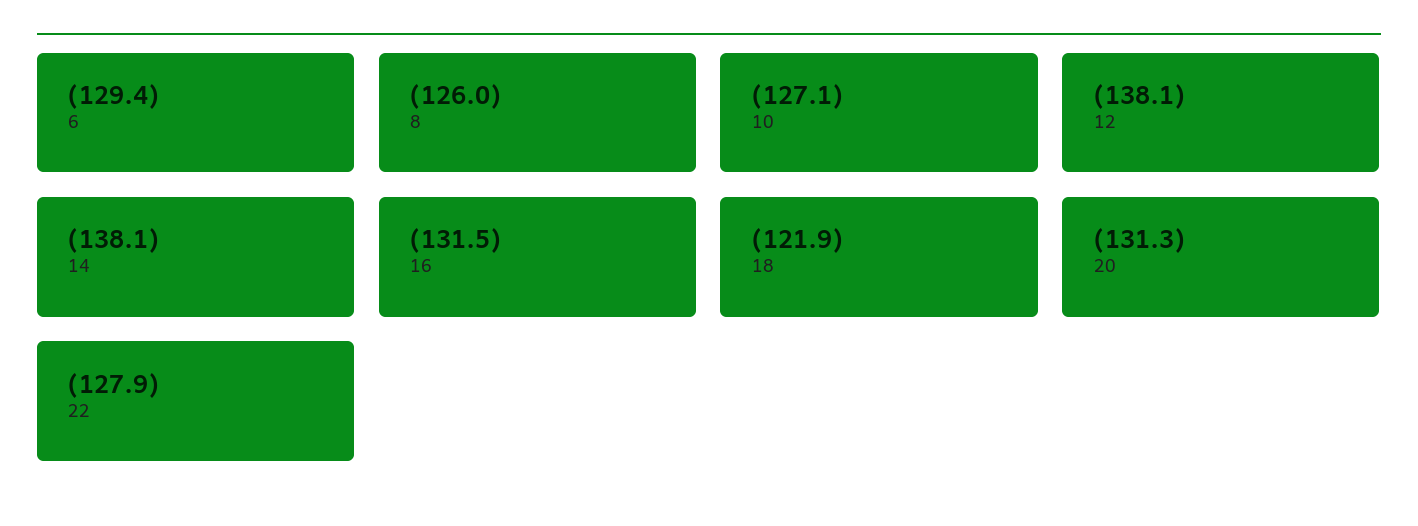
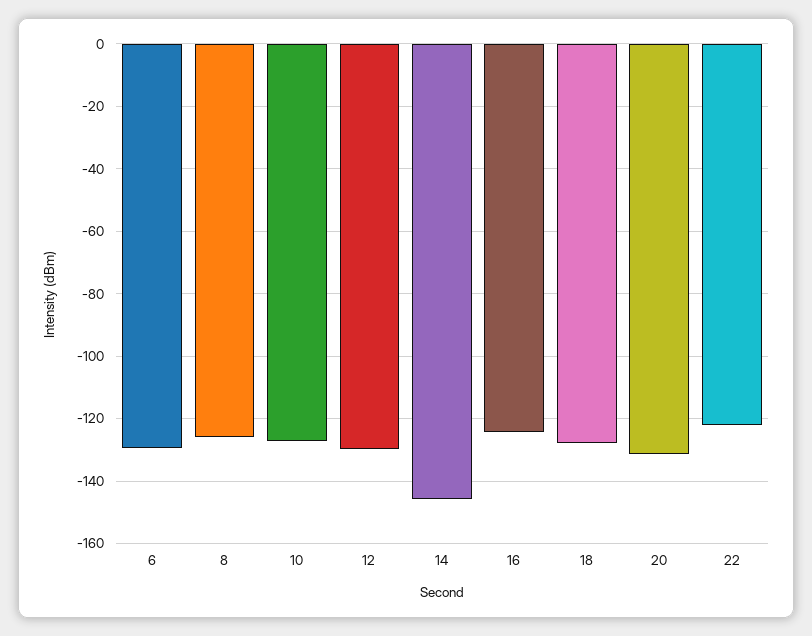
12: -138.1 -> -130
14: -138.1 -> -146
16: -131.5 -> -124
18: -121.9 -> -128
22: -127.9 -> -122

